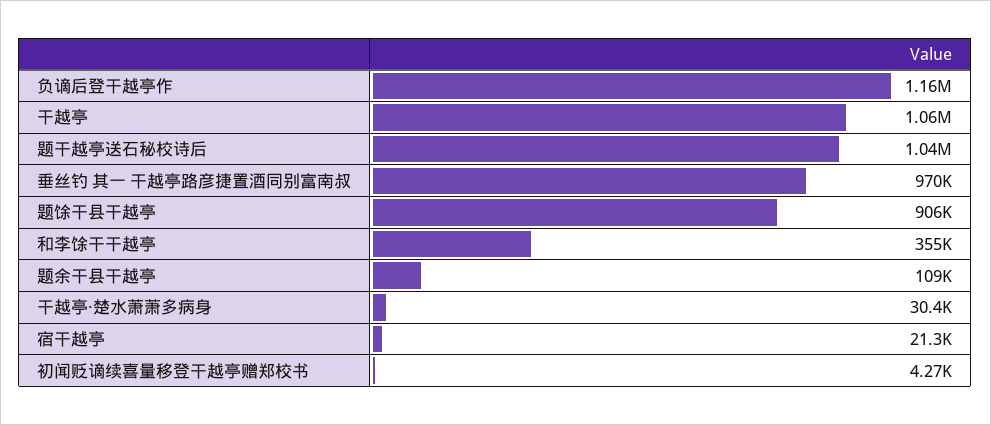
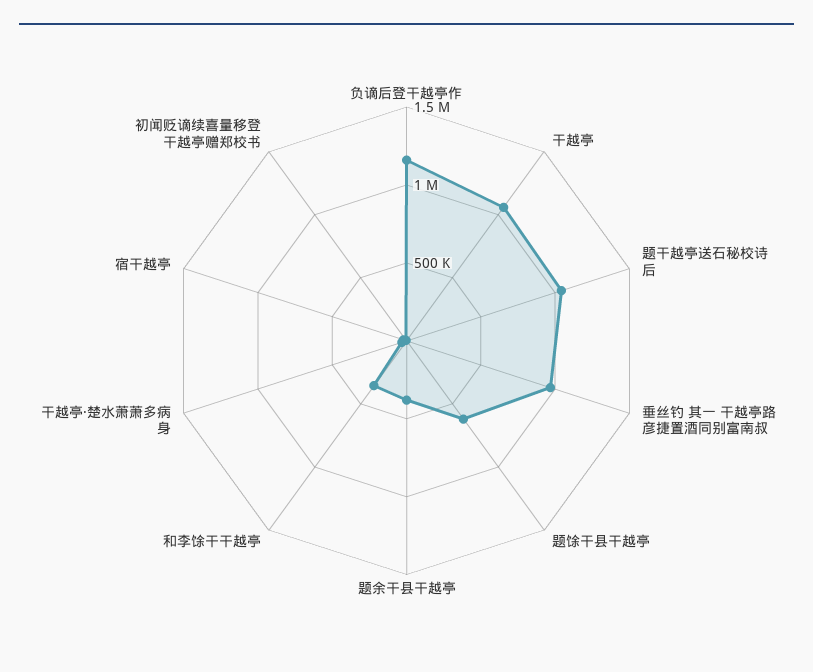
题馀干县干越亭: 906000 -> 600000
题余干县干越亭: 109000 -> 400000

